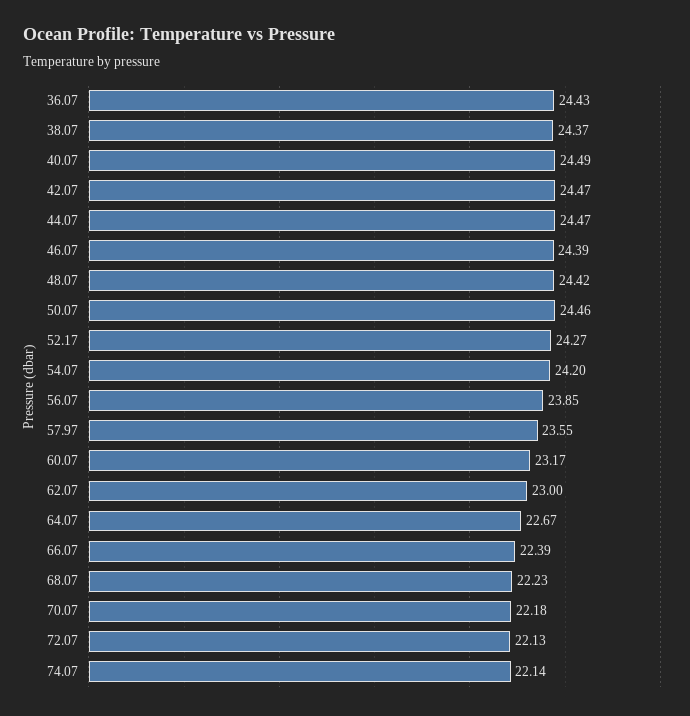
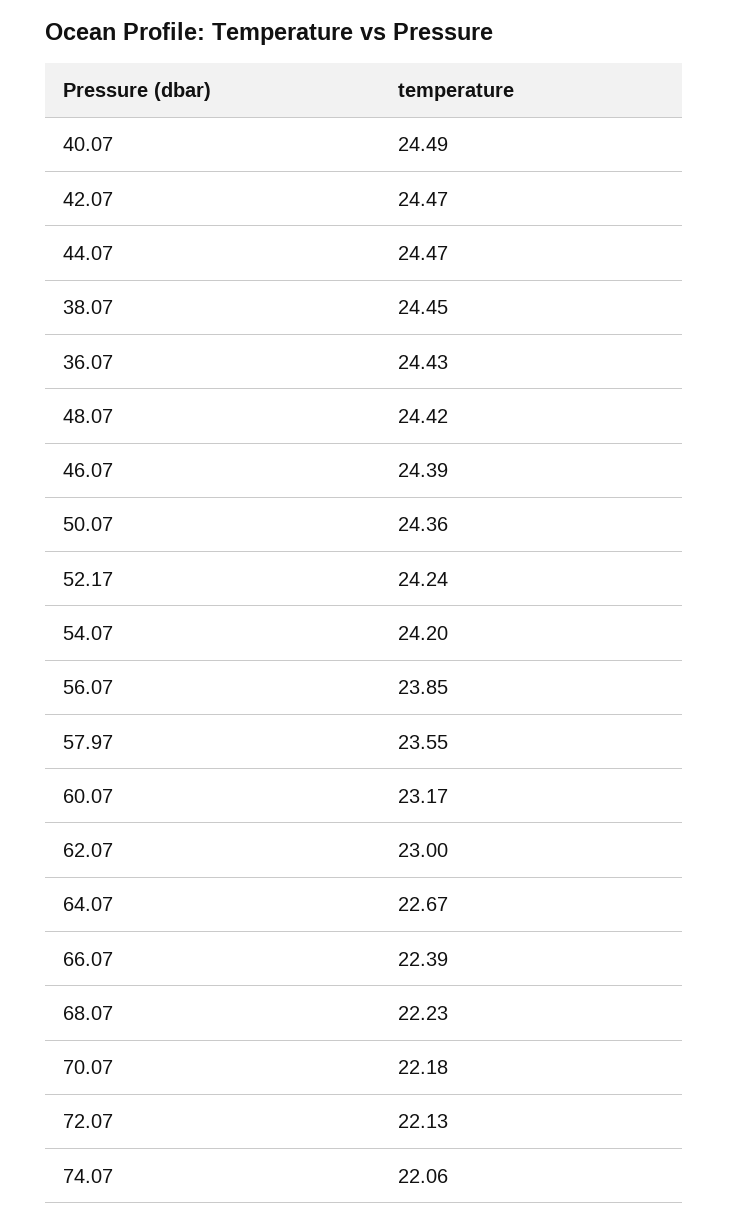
38.07: 24.37 -> 24.45
50.07: 24.46 -> 24.36
52.17: 24.27 -> 24.24
74.07: 22.14 -> 22.06

